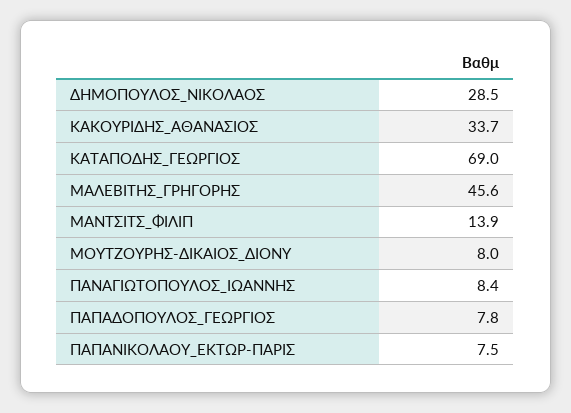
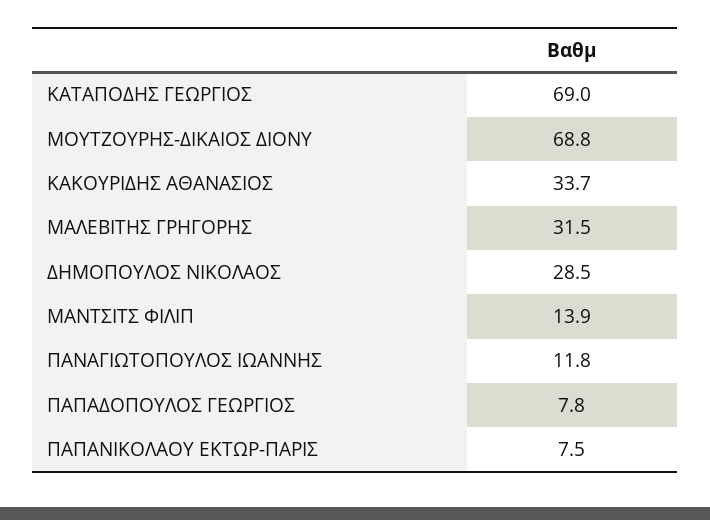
ΜΑΛΕΒΙΤΗΣ_ΓΡΗΓΟΡΗΣ: 45.6 -> 31.5
ΜΟΥΤΖΟΥΡΗΣ-ΔΙΚΑΙΟΣ_ΔΙΟΝΥ: 8 -> 68.8
ΠΑΝΑΓΙΩΤΟΠΟΥΛΟΣ_ΙΩΑΝΝΗΣ: 8.4 -> 11.8

